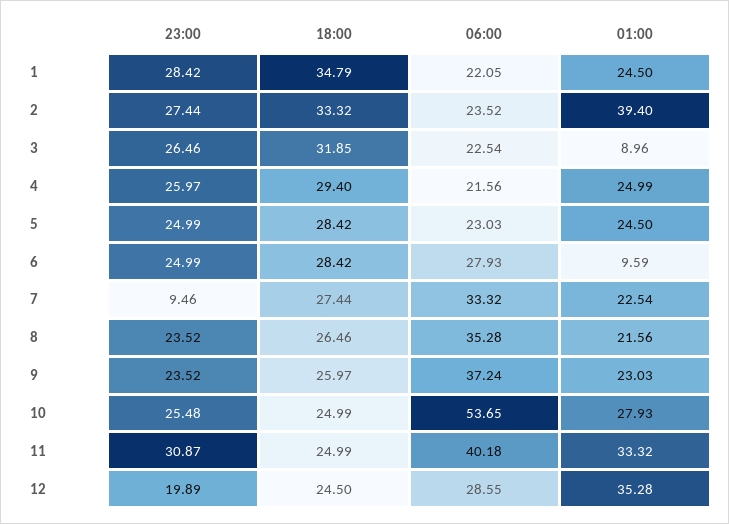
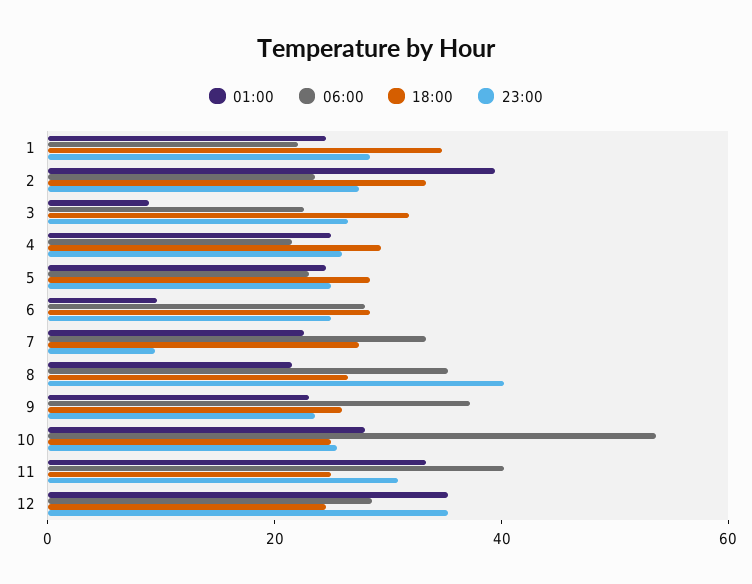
23:00, 8: 23.52 -> 40
23:00, 12: 19.89 -> 35

